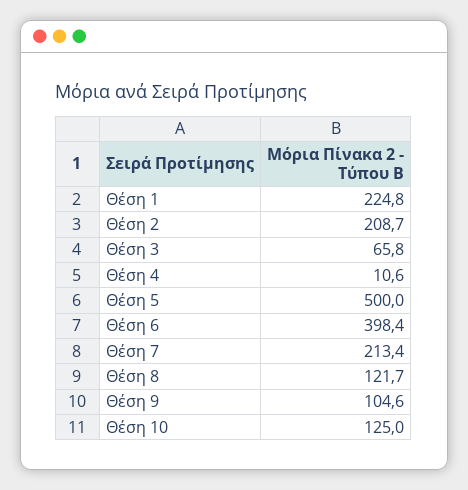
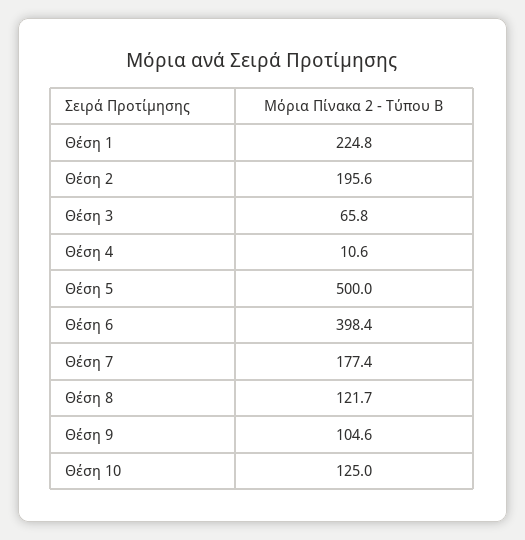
Θέση 2: 208.7 -> 195.6
Θέση 7: 213.4 -> 177.4

